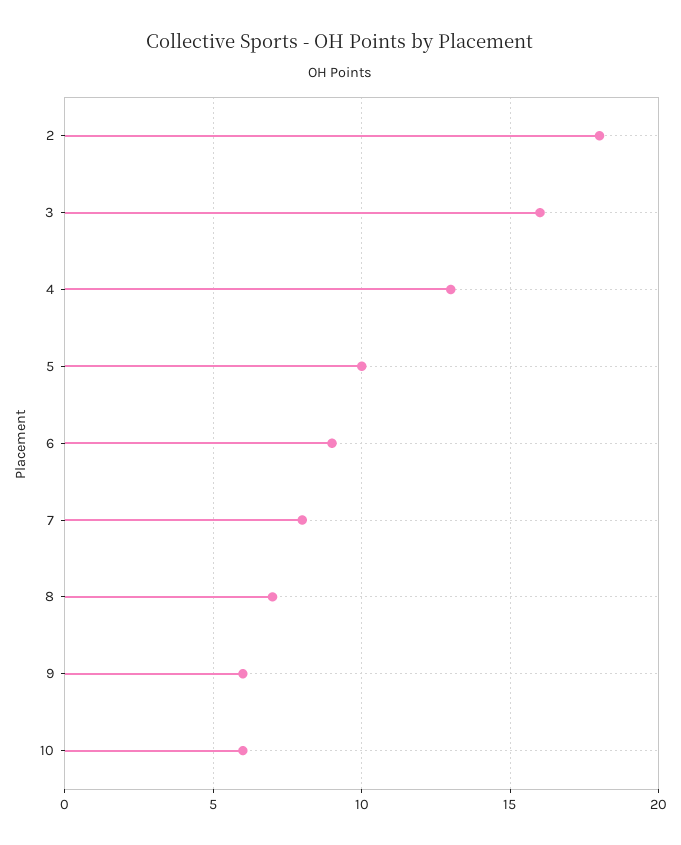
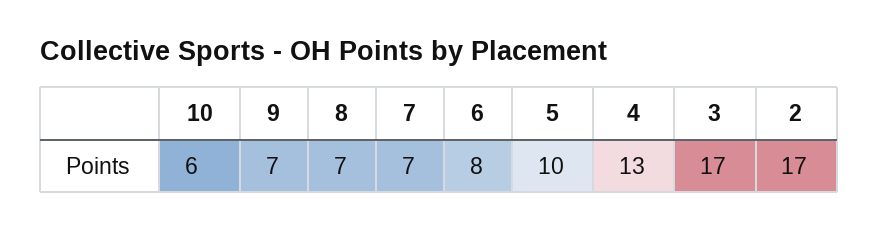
2: 18 -> 17
3: 16 -> 17
6: 9 -> 8
7: 8 -> 7
9: 6 -> 7

